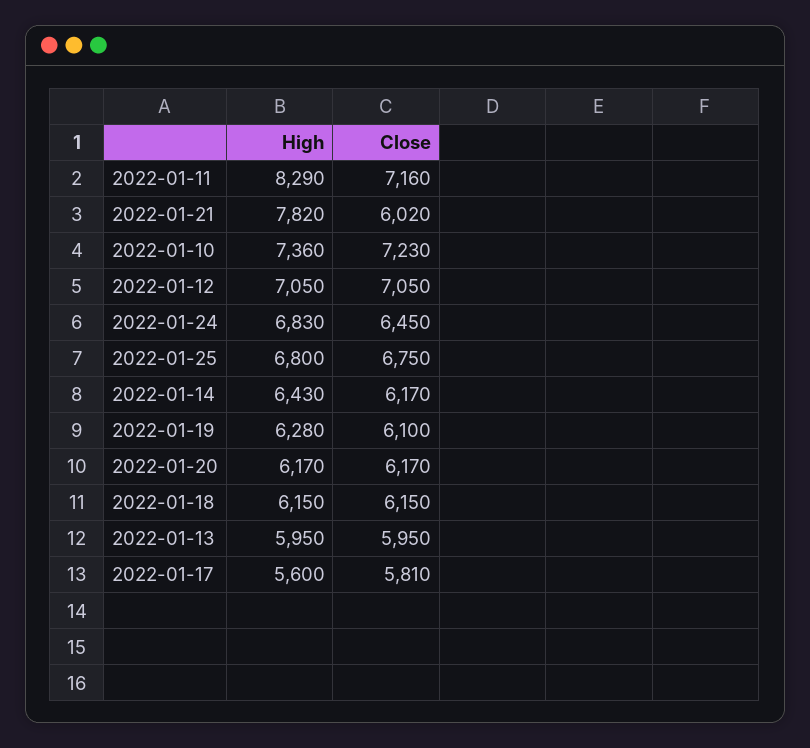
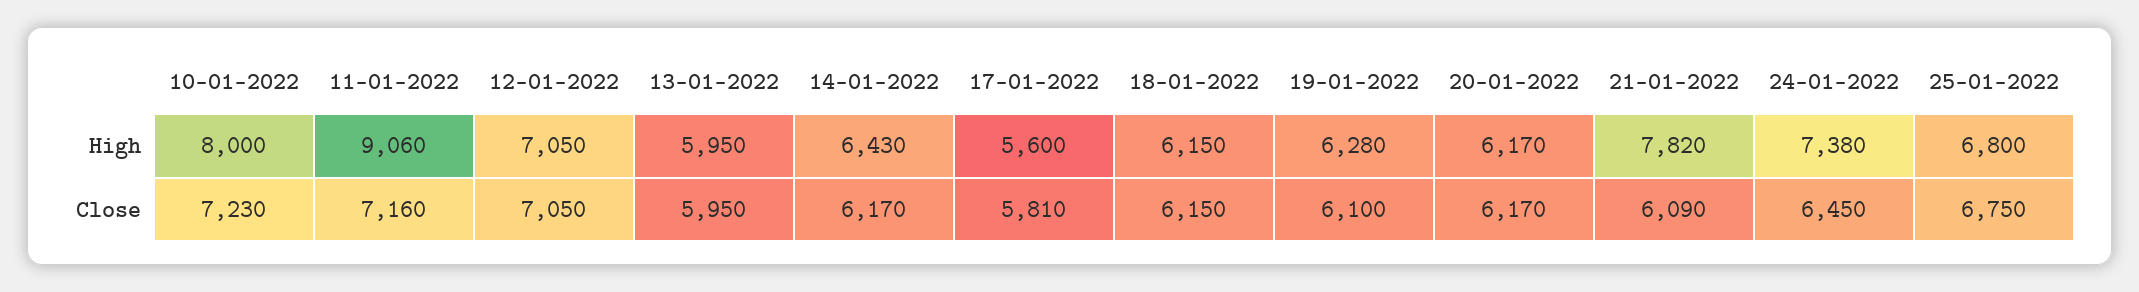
High, 2022-01-11: 8290 -> 9060
Close, 2022-01-21: 6020 -> 6090
High, 2022-01-10: 7360 -> 8000
High, 2022-01-24: 6830 -> 7380

